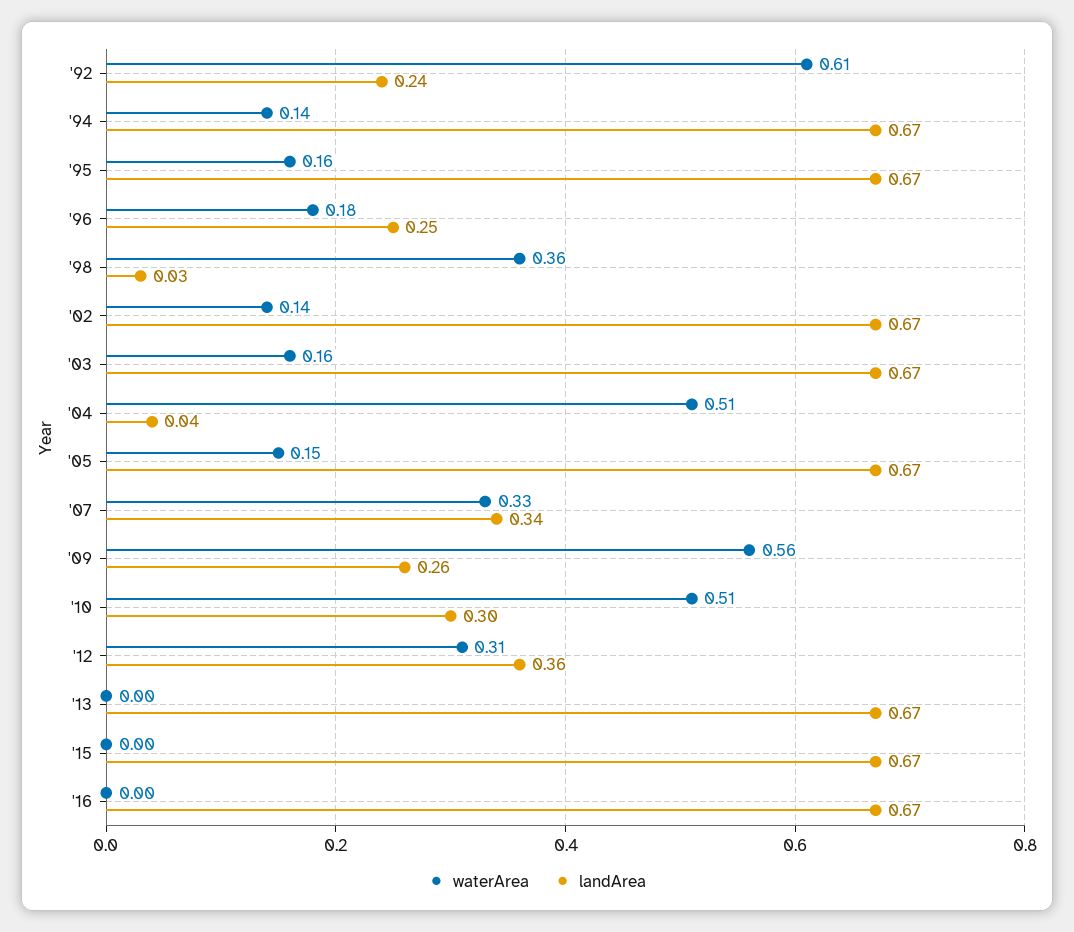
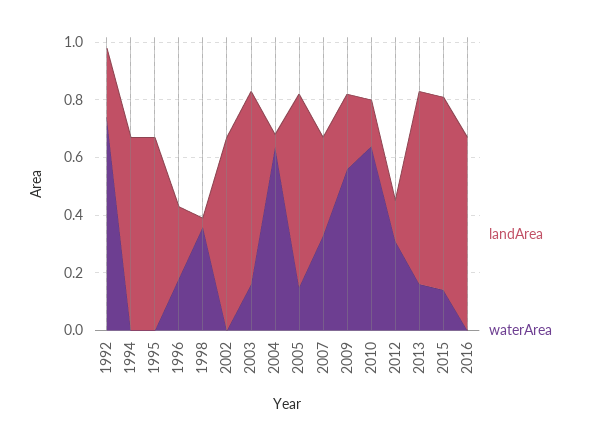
waterArea, '92: 0.61 -> 0.75
waterArea, '94: 0.14 -> 0
waterArea, '95: 0.16 -> 0
waterArea, '02: 0.14 -> 0
waterArea, '04: 0.51 -> 0.65
waterArea, '10: 0.51 -> 0.65
landArea, '10: 0.3 -> 0.15
landArea, '12: 0.36 -> 0.15
waterArea, '13: 0 -> 0.15
waterArea, '15: 0 -> 0.15

